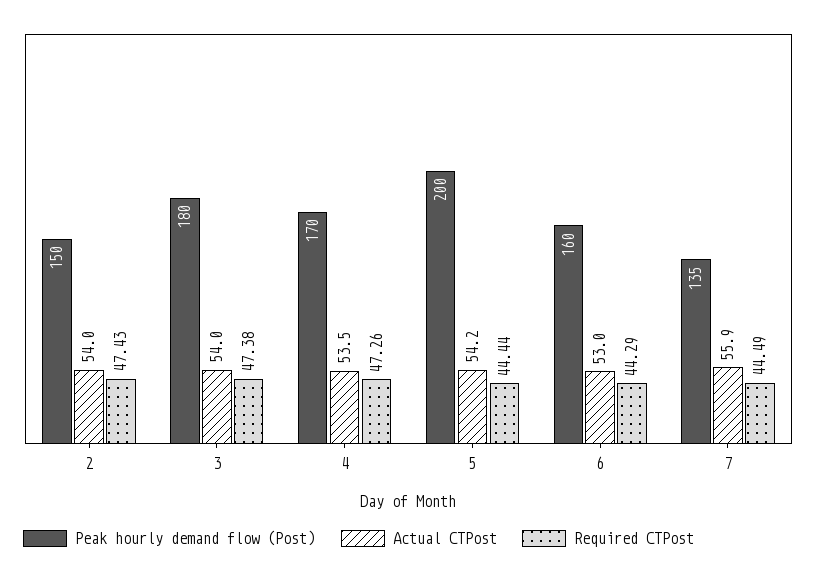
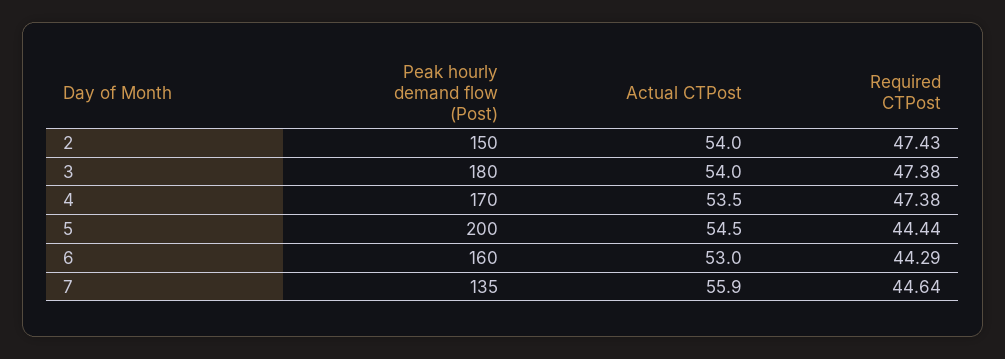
Required CTPost, 4: 47.26 -> 47.38
Actual CTPost, 5: 54.2 -> 54.5
Required CTPost, 7: 44.49 -> 44.64

